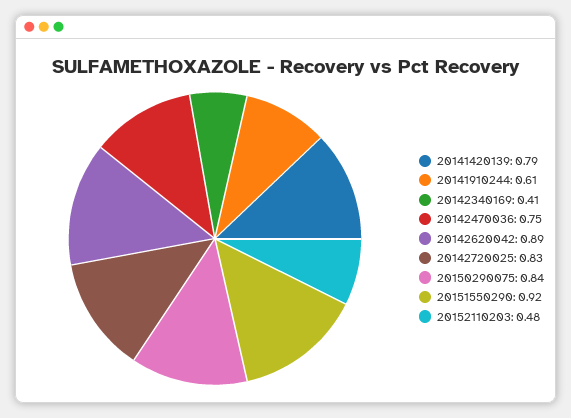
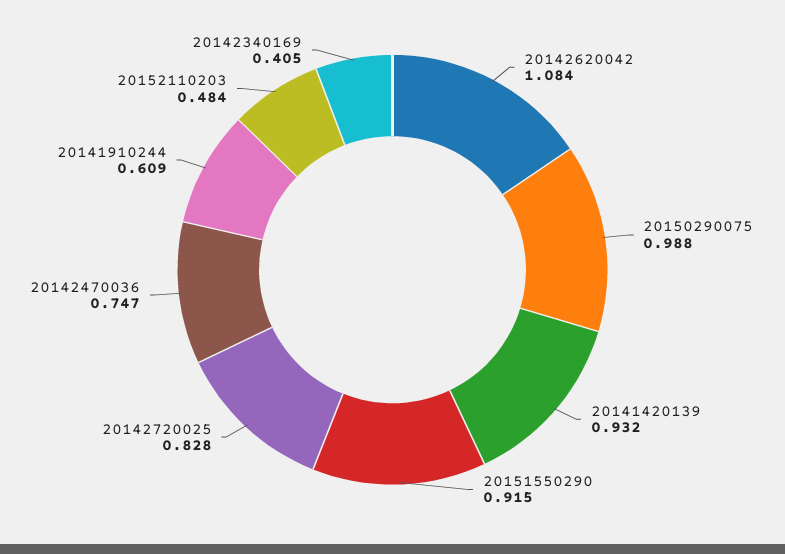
20141420139: 0.79 -> 0.932
20142620042: 0.89 -> 1.084
20150290075: 0.84 -> 0.988

